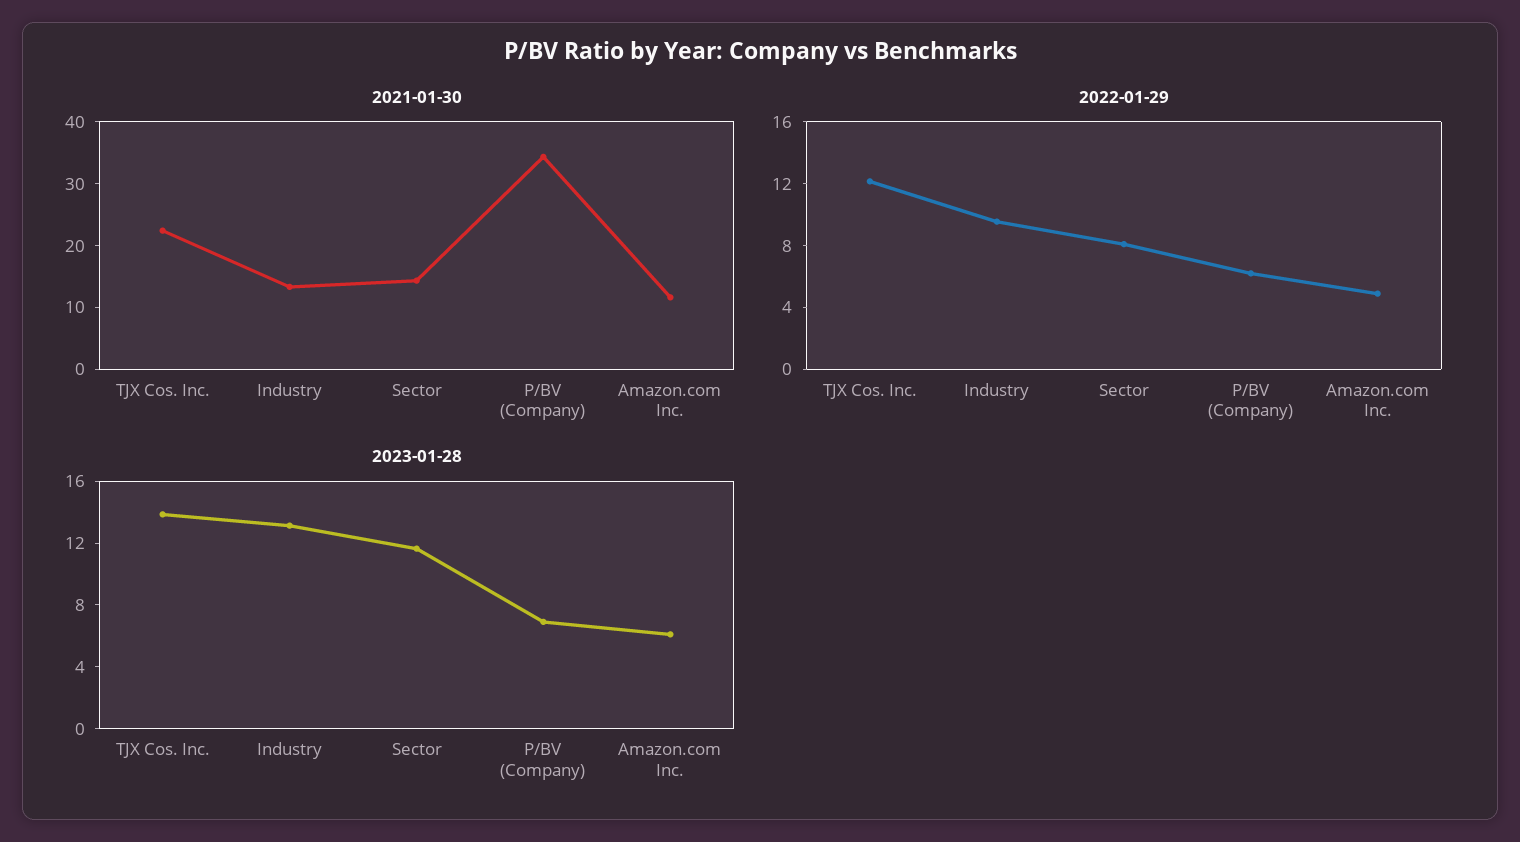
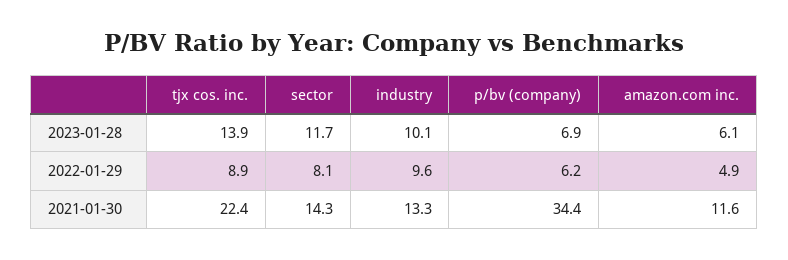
2022-01-29, TJX Cos. Inc.: 12 -> 8.9
2023-01-28, Industry: 13 -> 10.1

